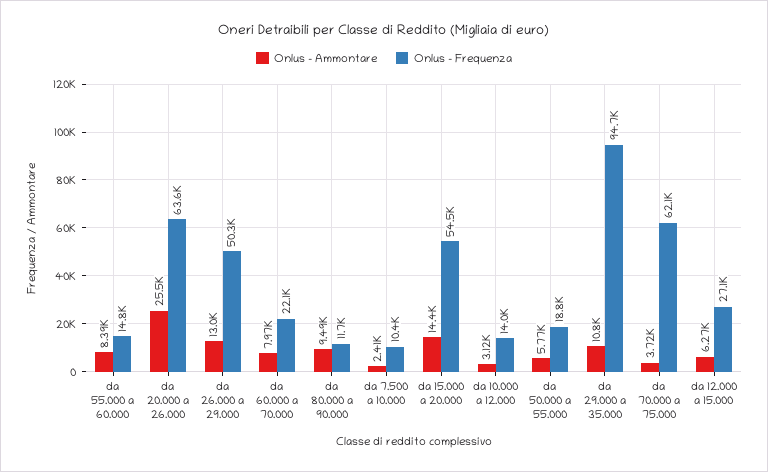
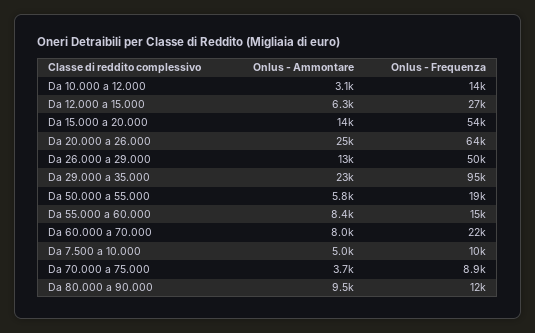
Onlus - Ammontare, da 7.500 a 10.000: 2410 -> 5000
Onlus - Ammontare, da 29.000 a 35.000: 10800 -> 23000
Onlus - Frequenza, da 70.000 a 75.000: 62100 -> 8900

